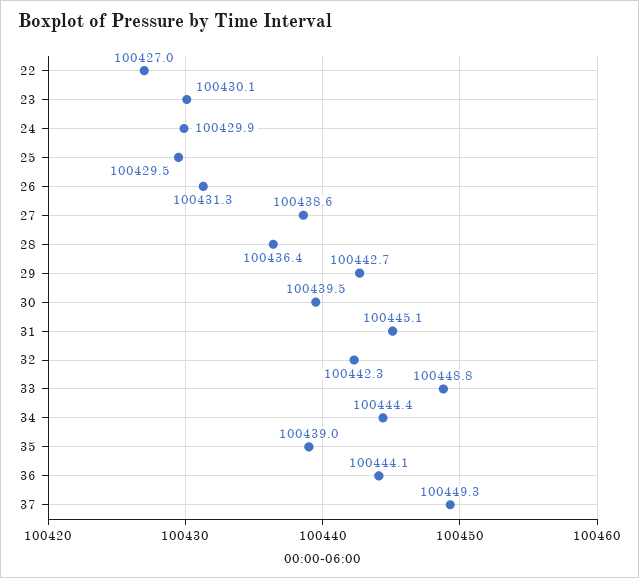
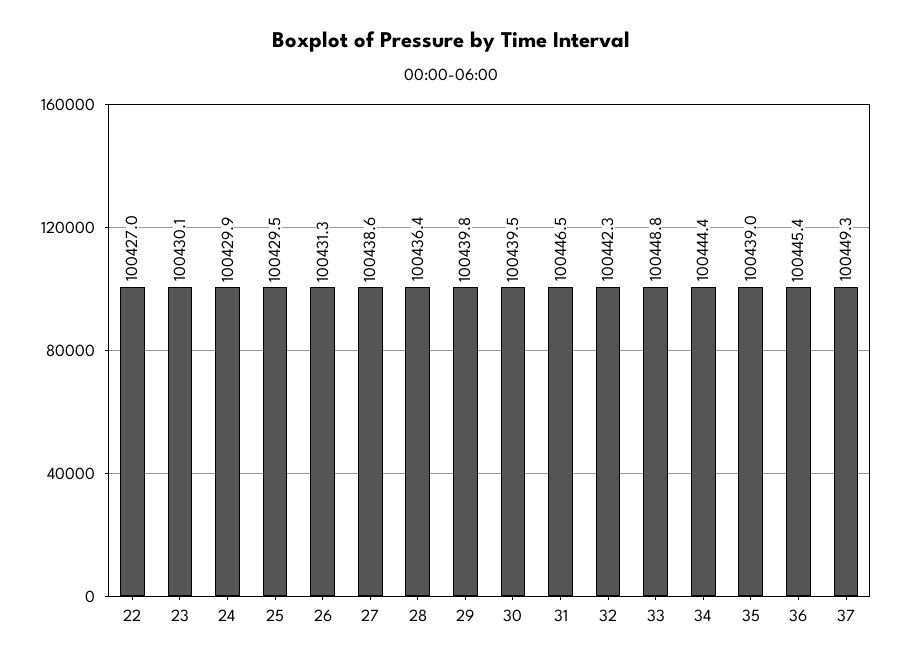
29: 100442.7 -> 100439.8
31: 100445.1 -> 100446.5
36: 100444.1 -> 100445.4

